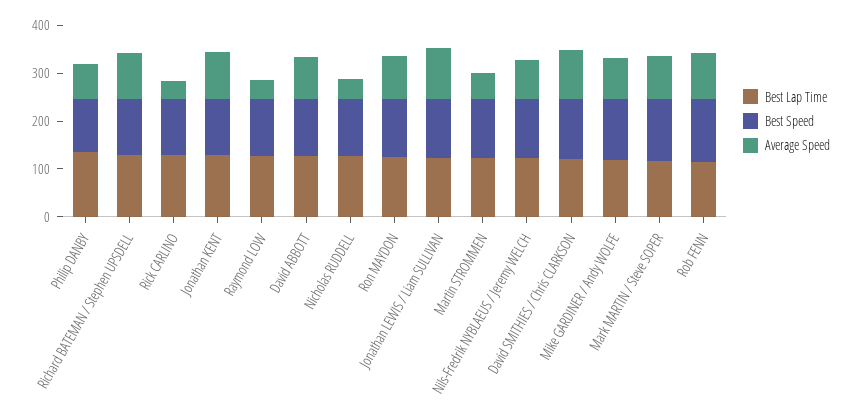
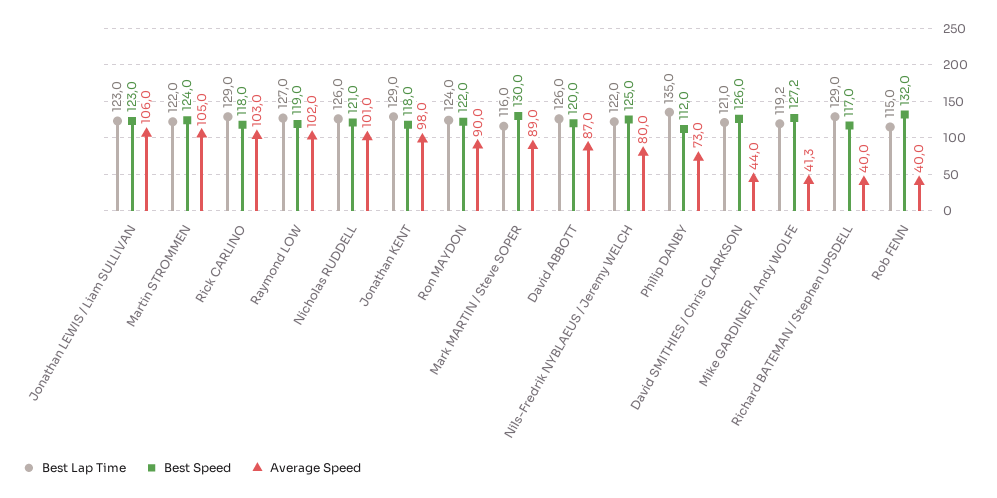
Average Speed, Richard BATEMAN / Stephen UPSDELL: 100 -> 40
Average Speed, Rick CARLINO: 40 -> 103
Average Speed, Raymond LOW: 40 -> 102
Average Speed, Nicholas RUDDELL: 40 -> 101
Average Speed, Martin STROMMEN: 60 -> 105
Average Speed, David SMITHIES / Chris CLARKSON: 100 -> 44
Average Speed, Mike GARDINER / Andy WOLFE: 80 -> 41.3
Average Speed, Rob FENN: 100 -> 40

